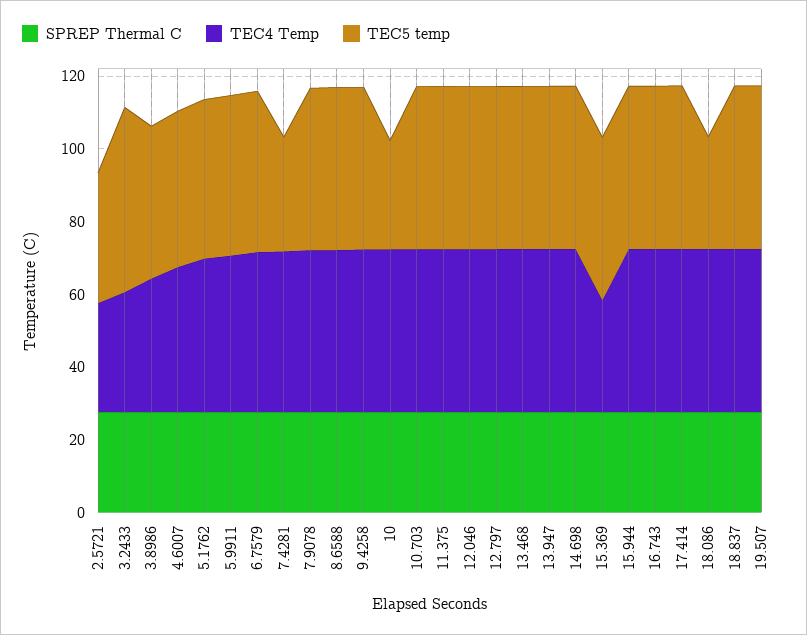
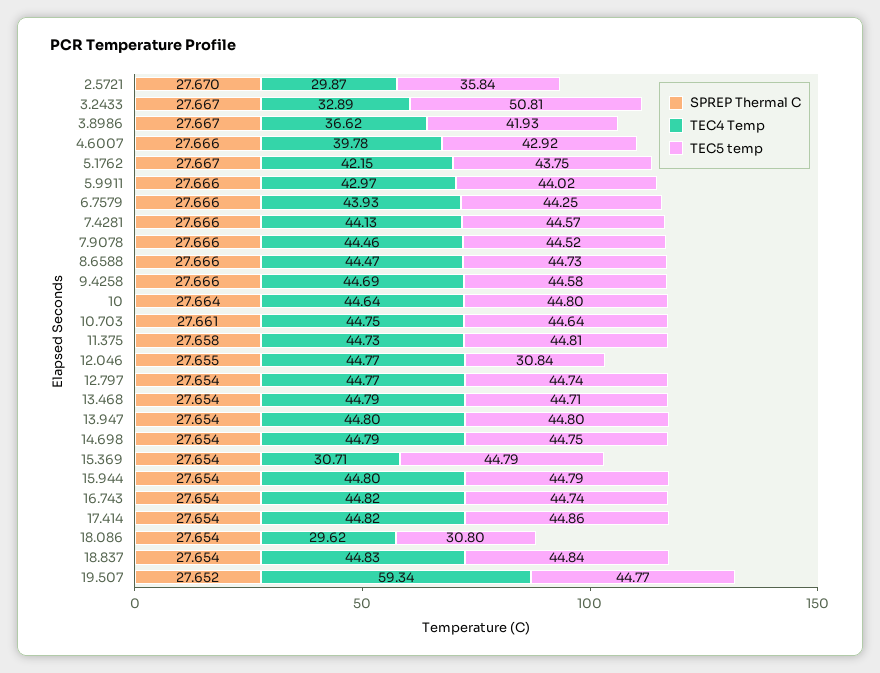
TEC5 temp, 7.4281: 30 -> 44.57
TEC5 temp, 10: 30 -> 44.8
TEC5 temp, 12.046: 45 -> 30.84
TEC4 Temp, 18.086: 45 -> 29.62
TEC4 Temp, 19.507: 45 -> 59.34

